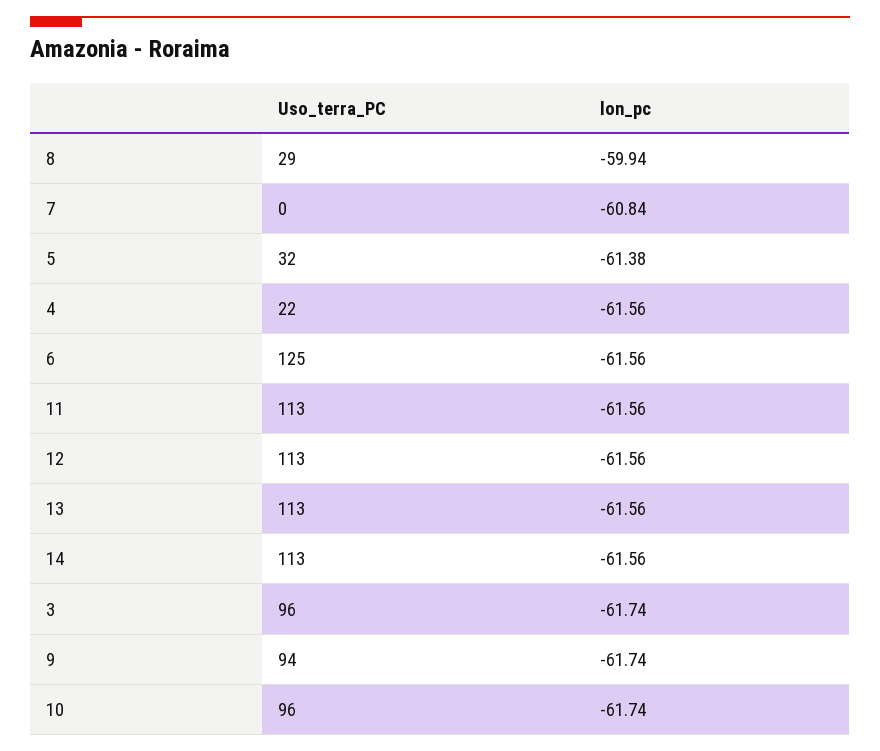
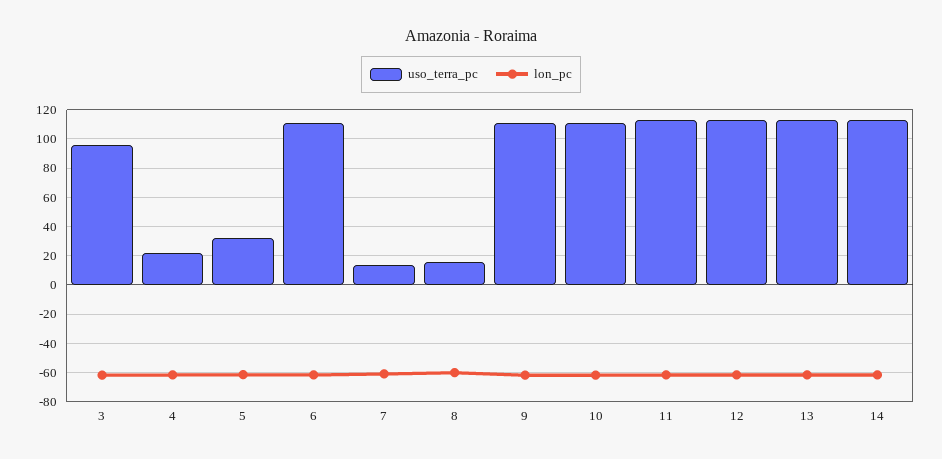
Uso_terra_PC, 8: 29 -> 15
Uso_terra_PC, 7: 0 -> 15
Uso_terra_PC, 6: 125 -> 110
Uso_terra_PC, 9: 94 -> 110
Uso_terra_PC, 10: 96 -> 110

